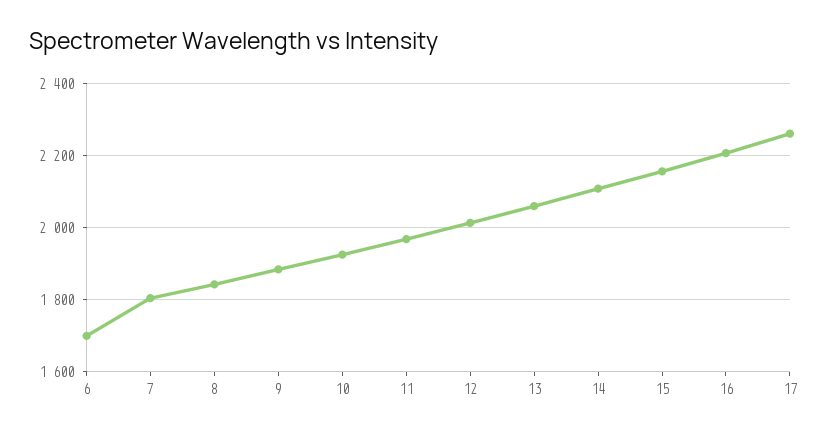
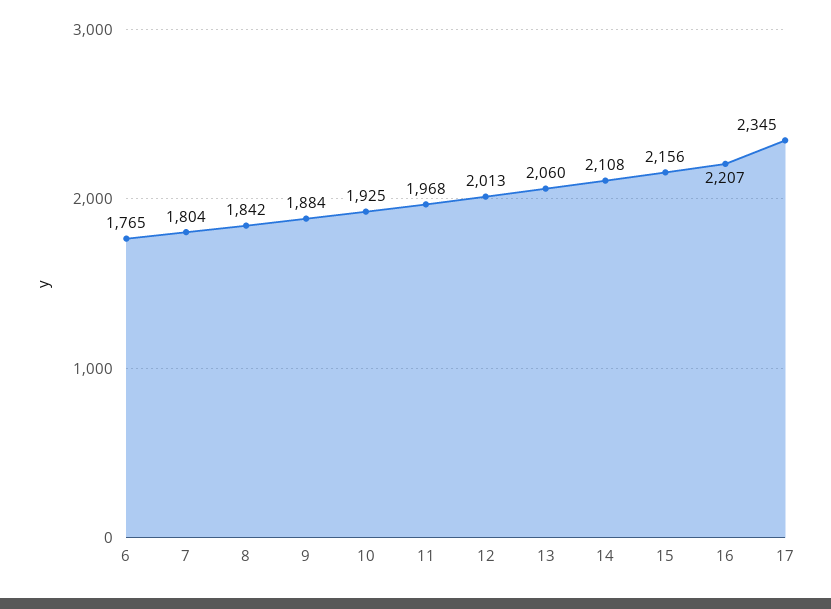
6: 1700 -> 1765
17: 2260 -> 2345

